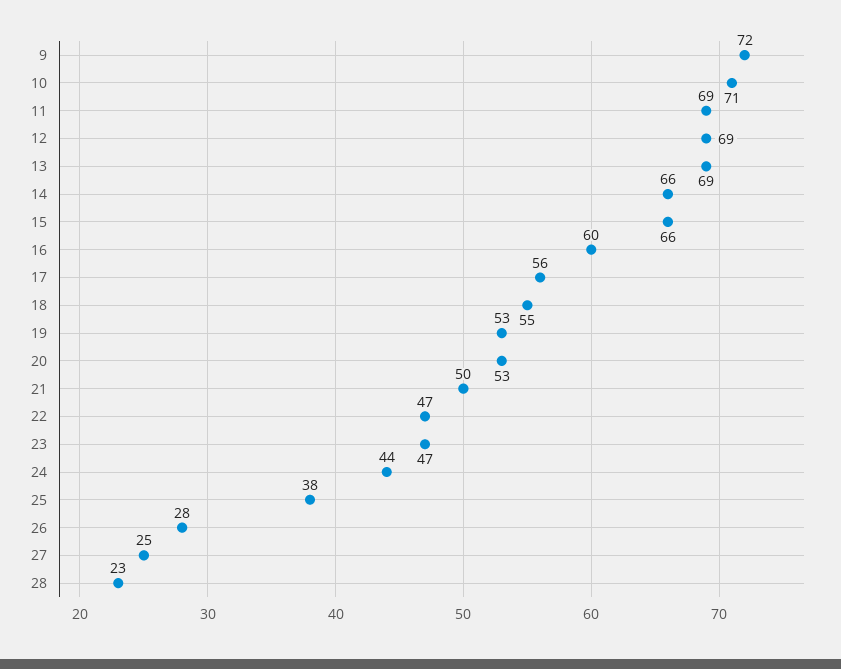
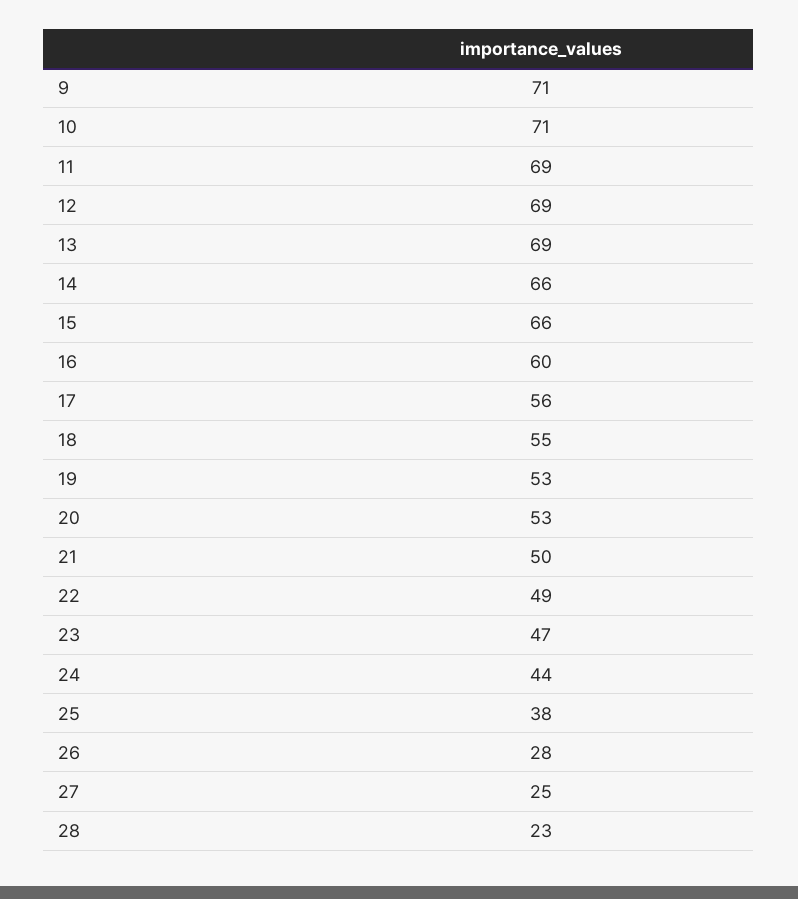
9: 72 -> 71
22: 47 -> 49

